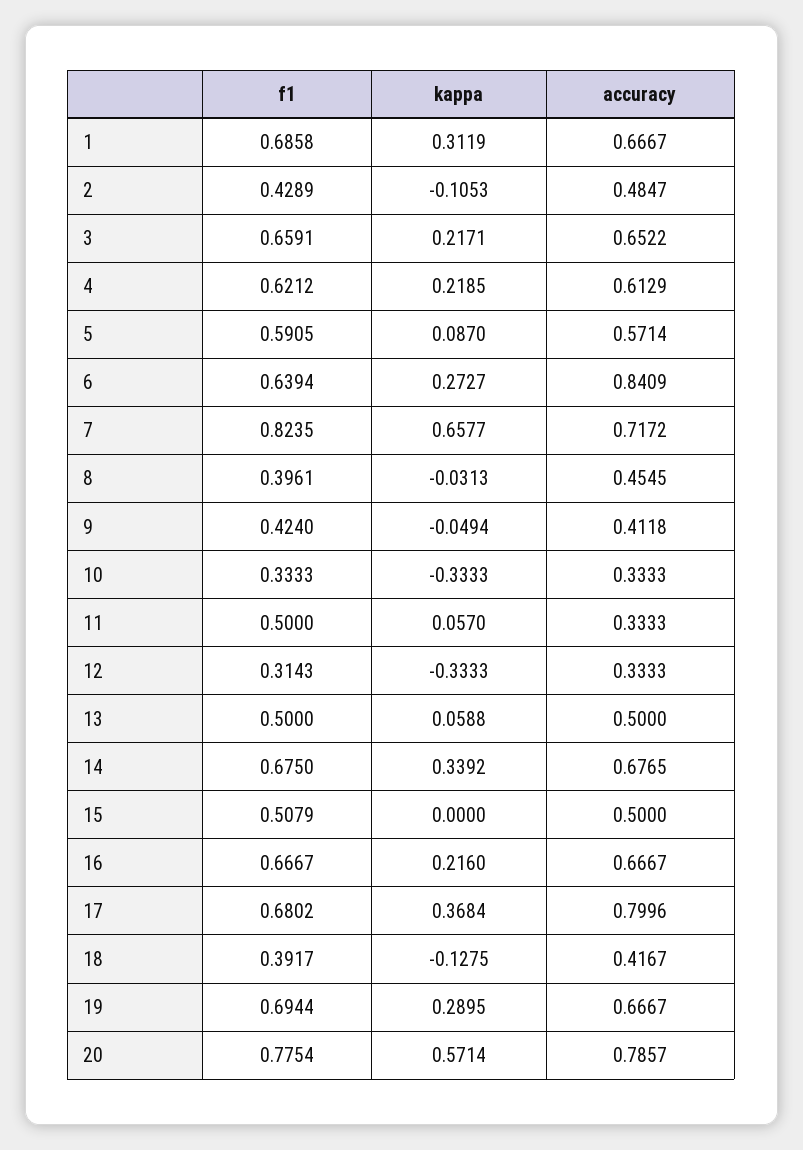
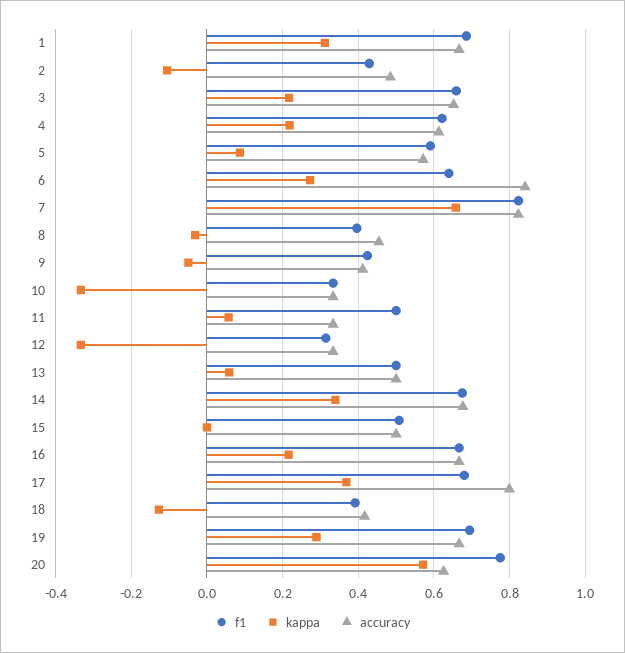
accuracy, 7: 0.7172 -> 0.82
accuracy, 20: 0.7857 -> 0.62

